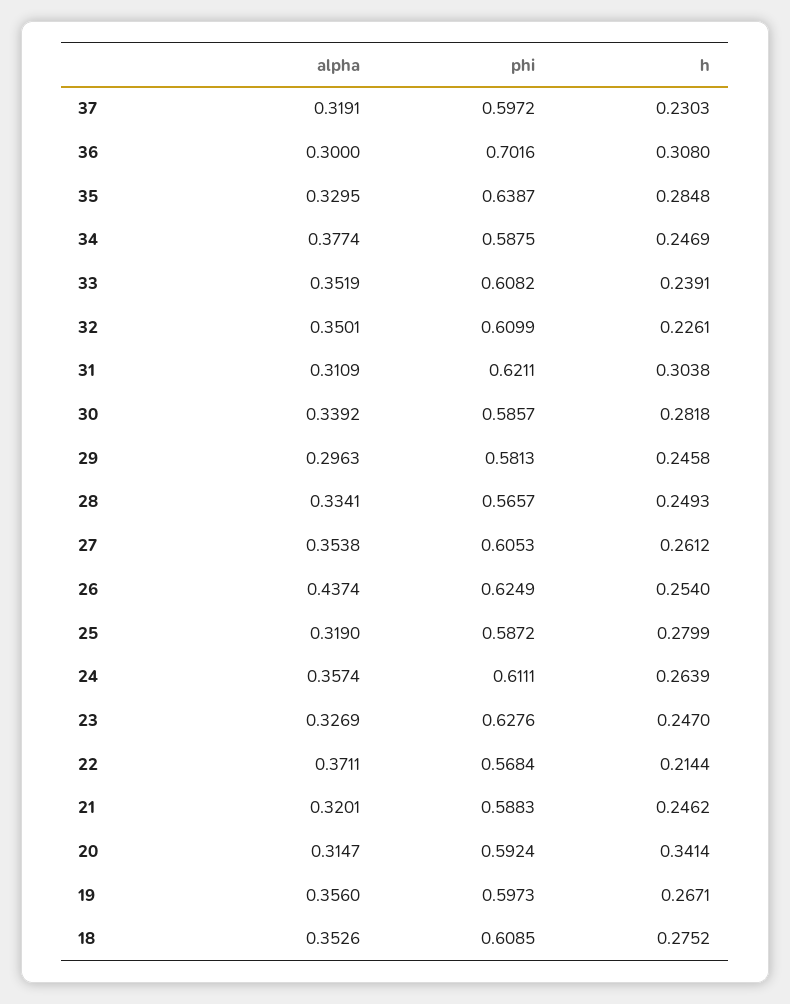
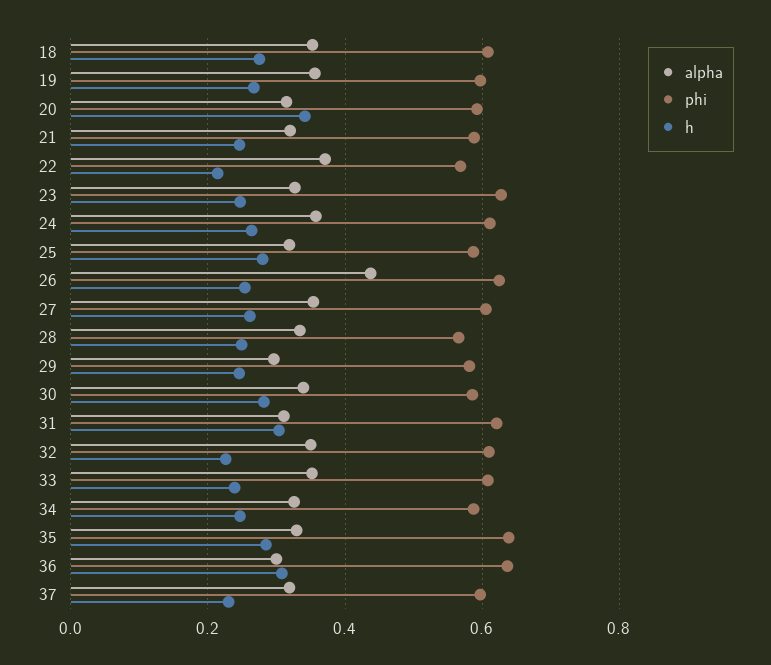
phi, 36: 0.7016 -> 0.64
alpha, 34: 0.3774 -> 0.32

